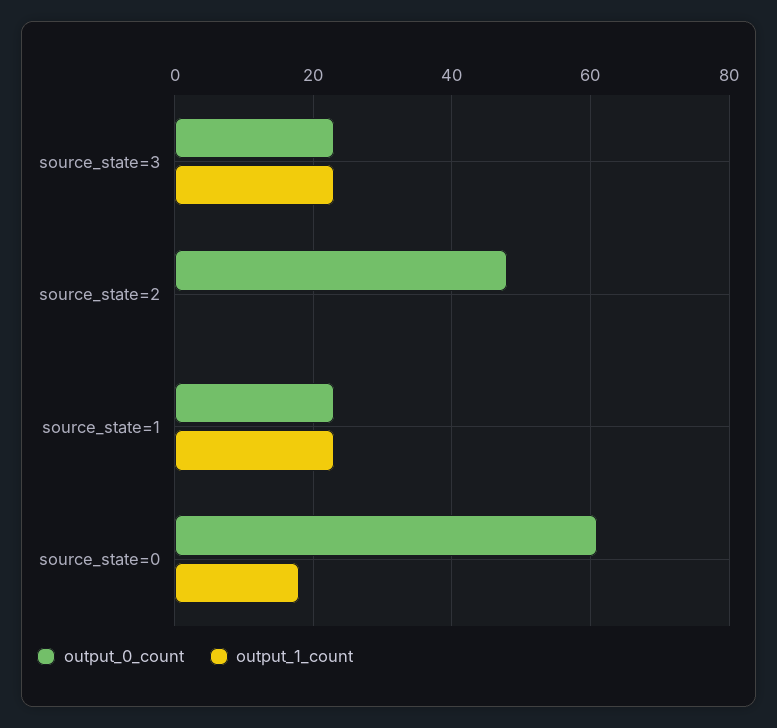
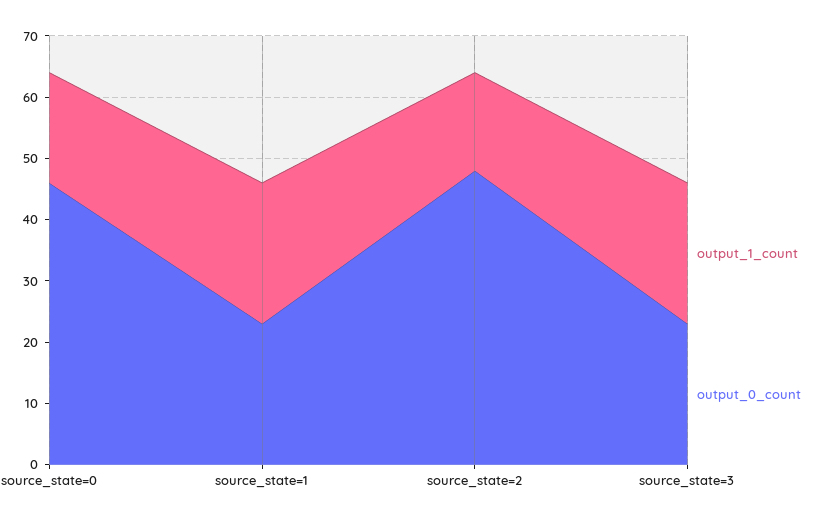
output_1_count, source_state=2: 0 -> 15
output_0_count, source_state=0: 60 -> 45

